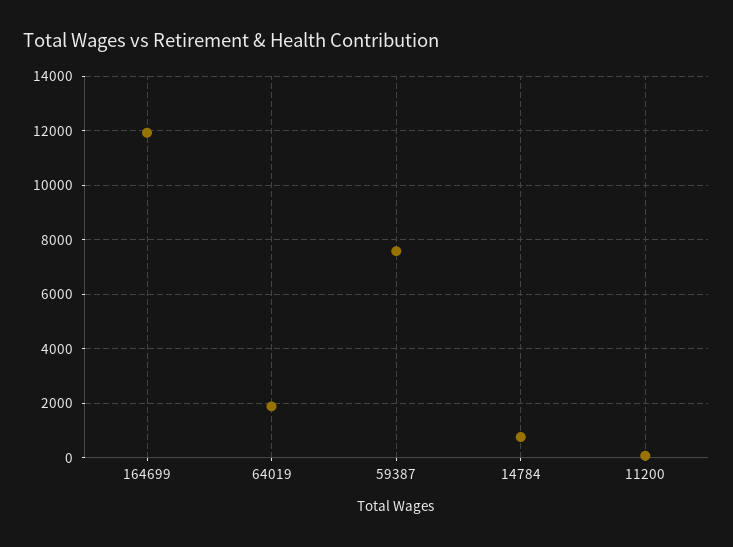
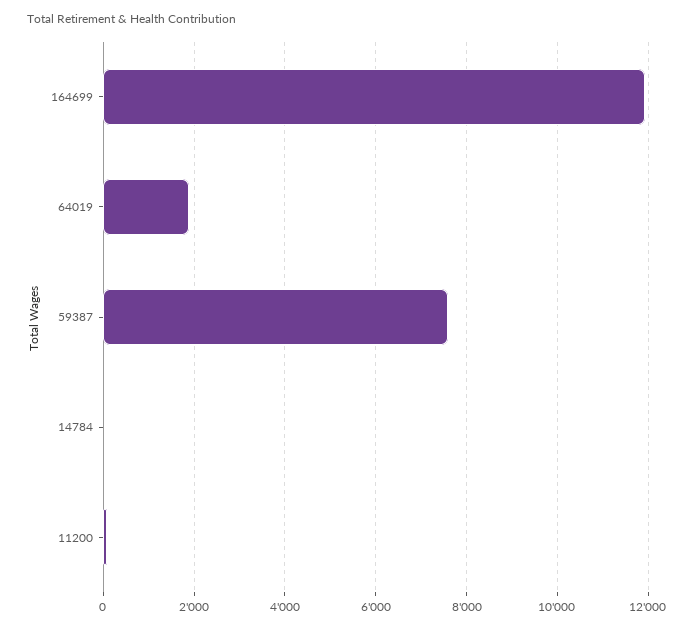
14784: 750 -> 0

